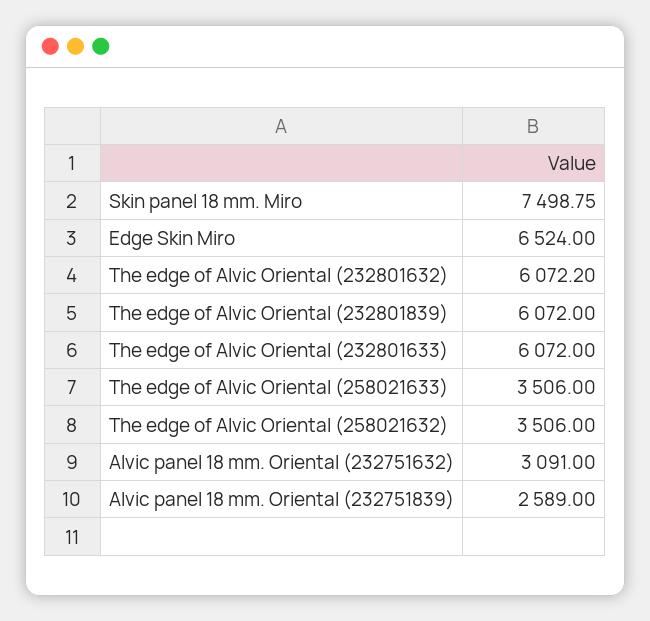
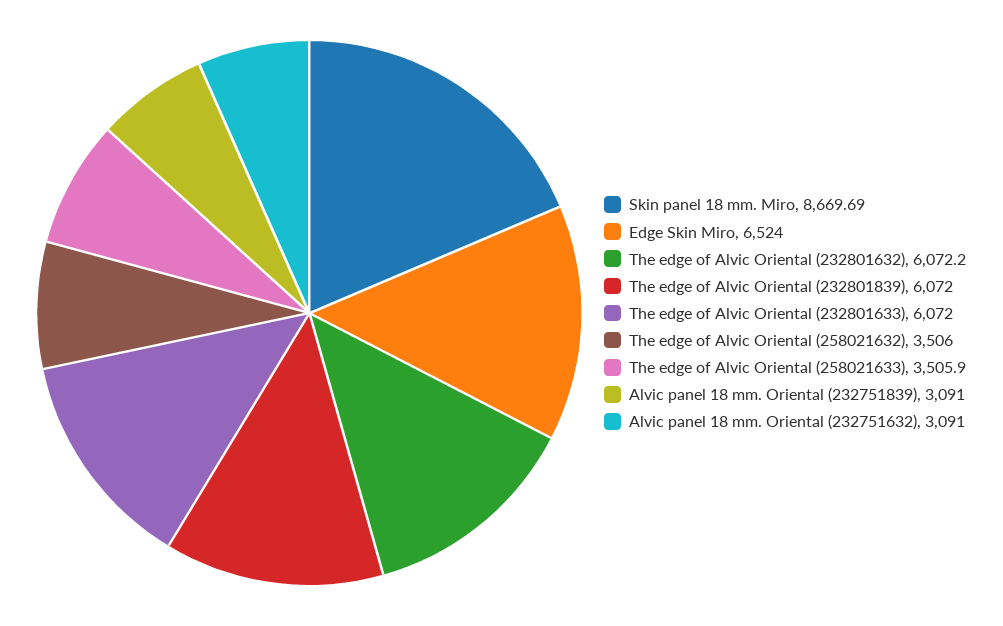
Skin panel 18 mm. Miro: 7498.75 -> 8669.69
The edge of Alvic Oriental (258021633): 3506 -> 3505.9
Alvic panel 18 mm. Oriental (232751839): 2589 -> 3091

